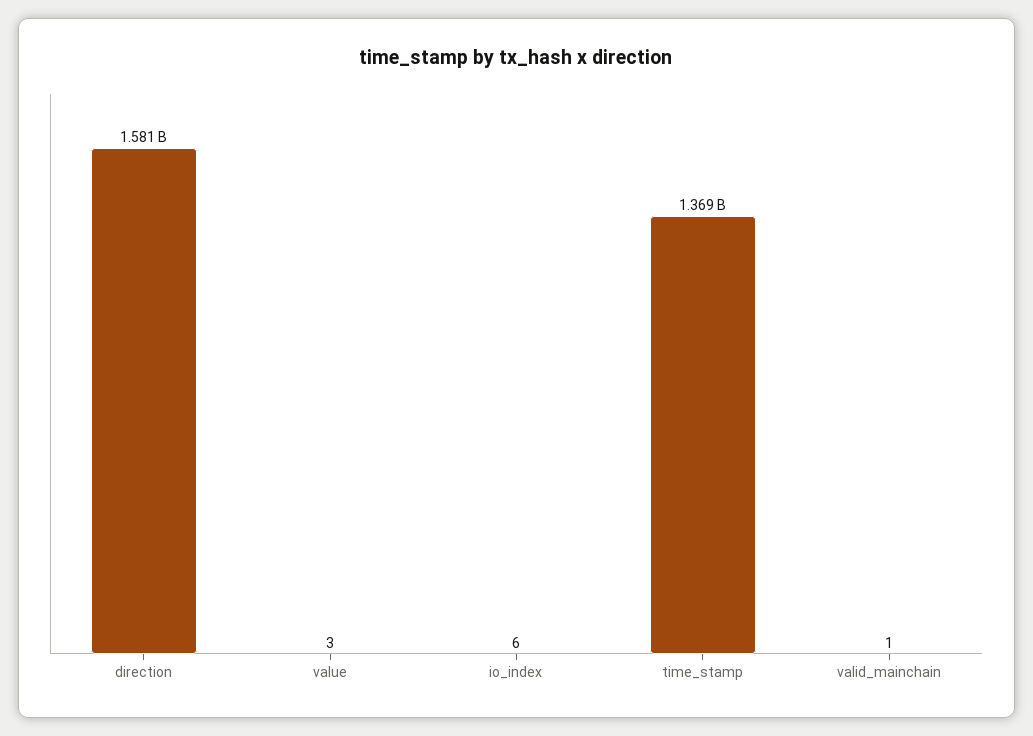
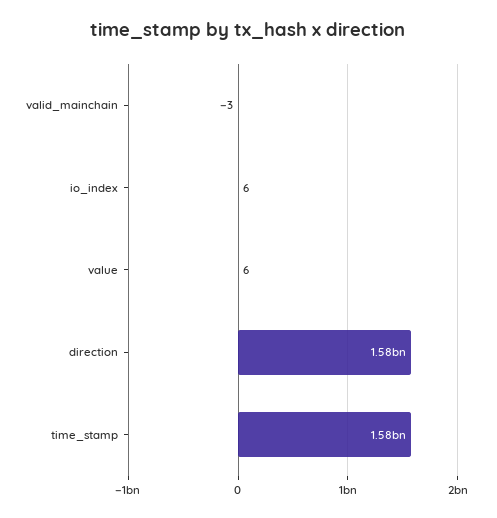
value: 3 -> 6
time_stamp: 1369000000 -> 1580000000
valid_mainchain: 1 -> -3

